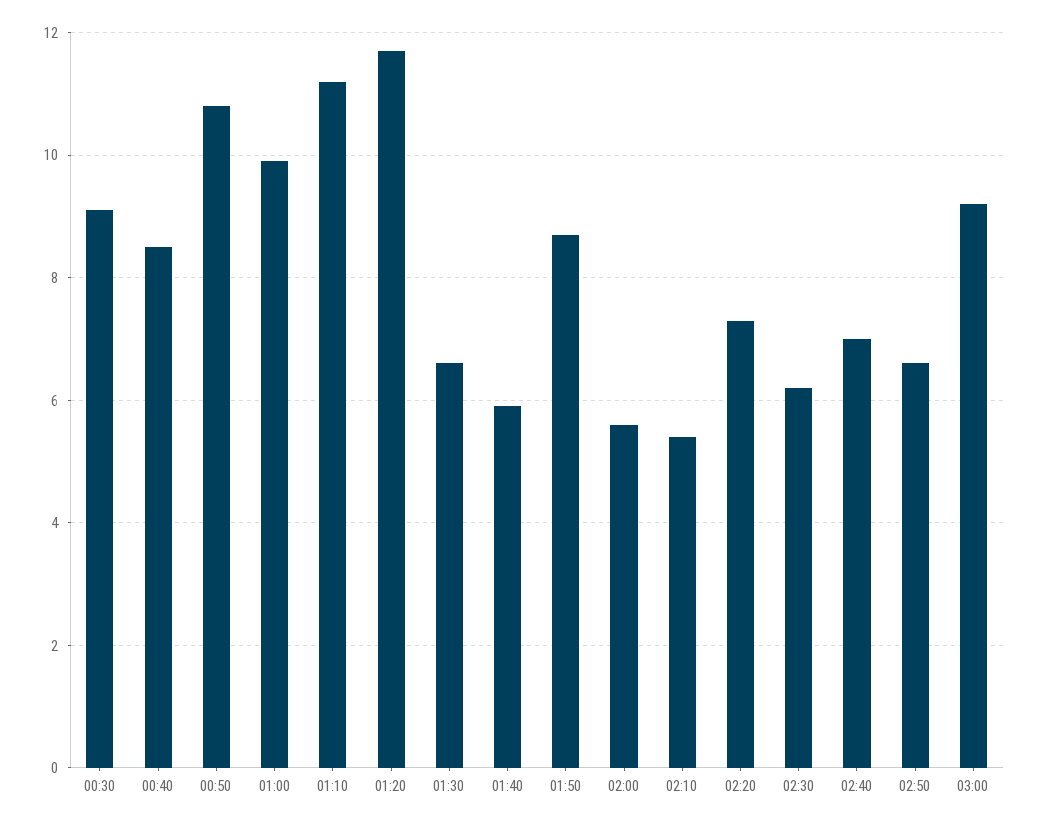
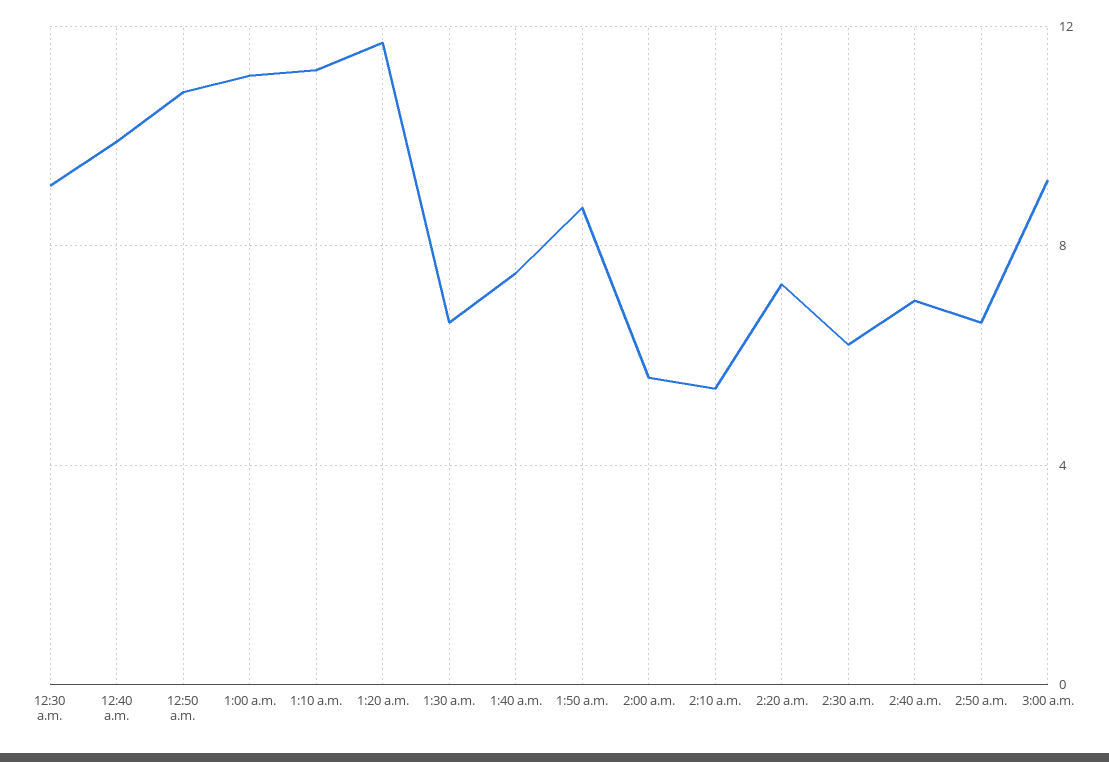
00:40: 8.5 -> 10
01:00: 10 -> 11
01:40: 6 -> 7.5

